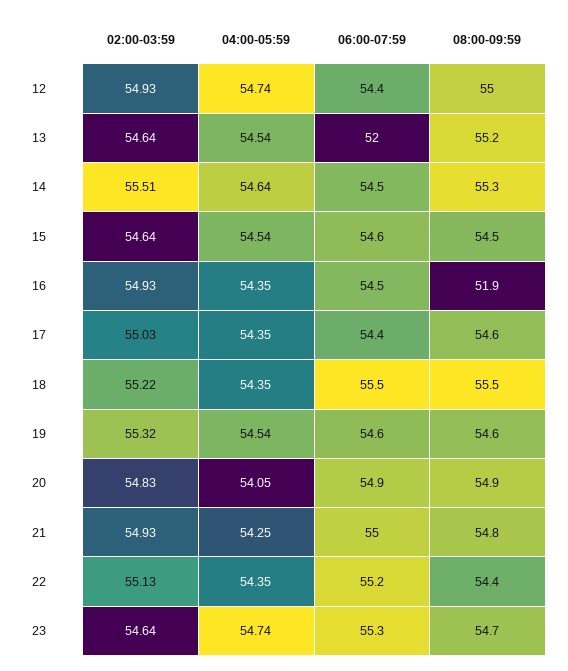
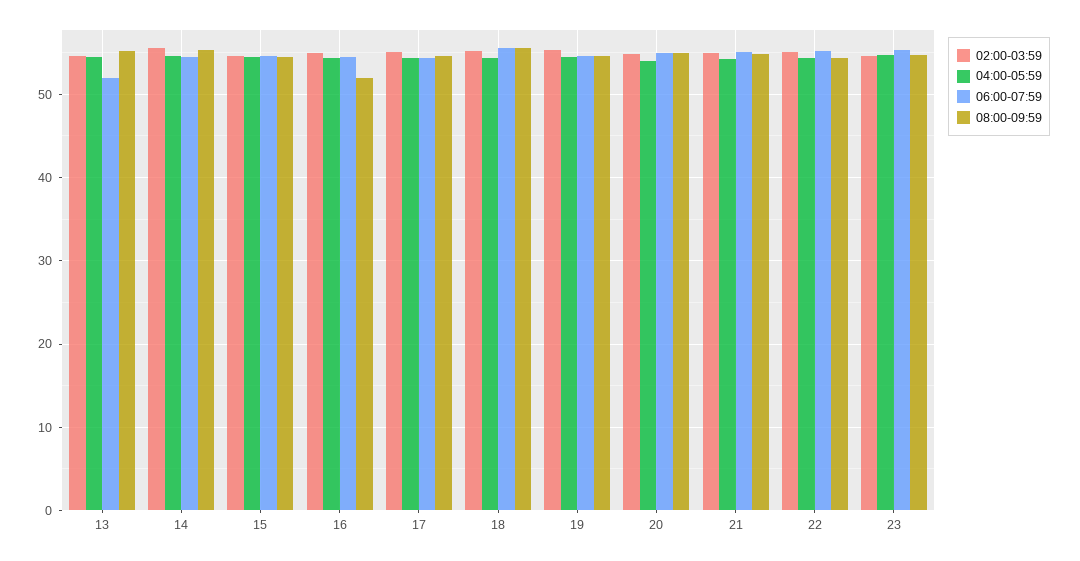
02:00-03:59, 12: 54.93 -> none
04:00-05:59, 12: 54.74 -> none
06:00-07:59, 12: 54.4 -> none
08:00-09:59, 12: 55 -> none

